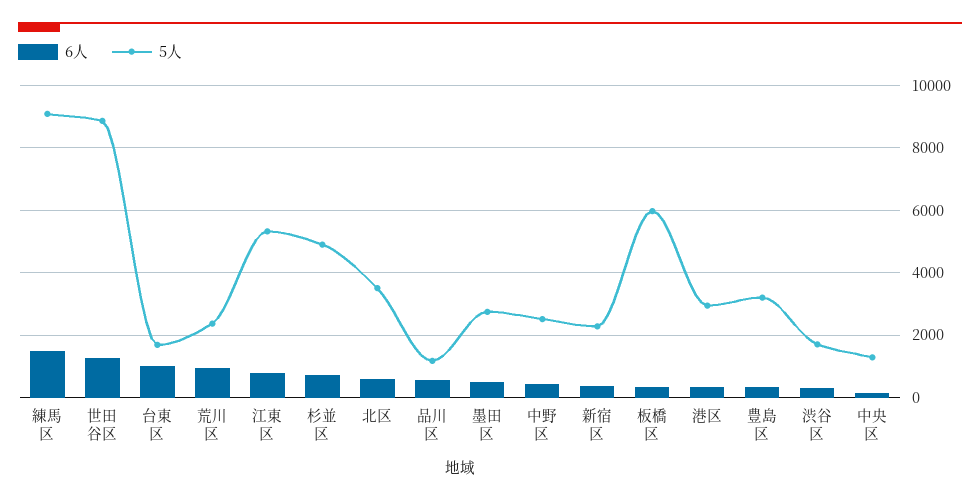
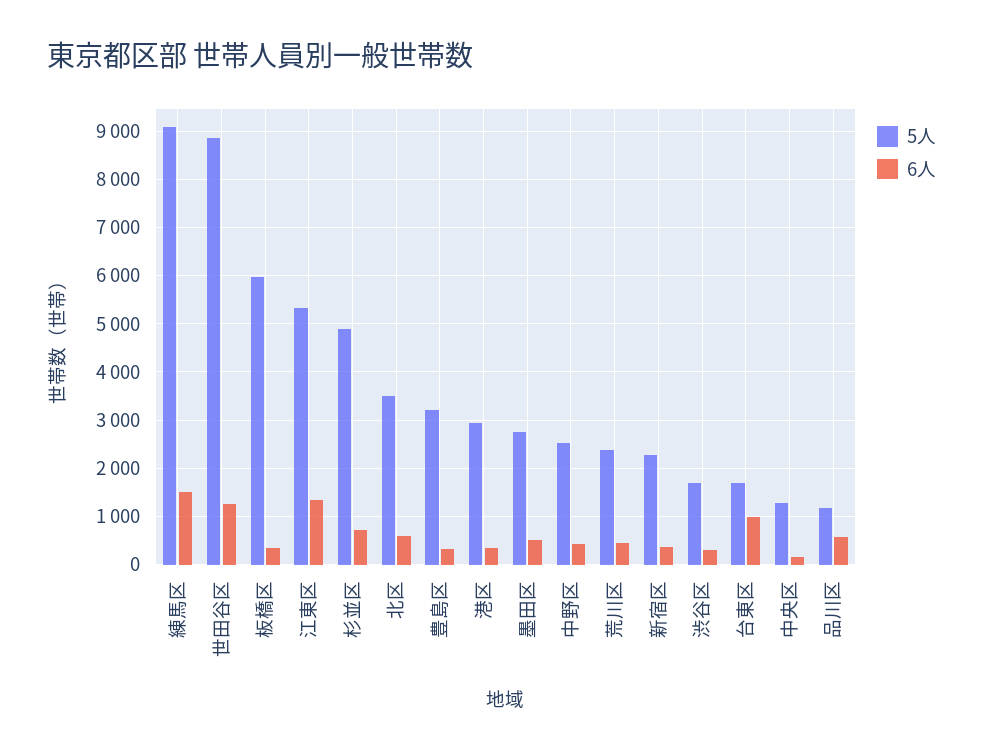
6人, 荒川区: 1000 -> 400
6人, 江東区: 800 -> 1400

